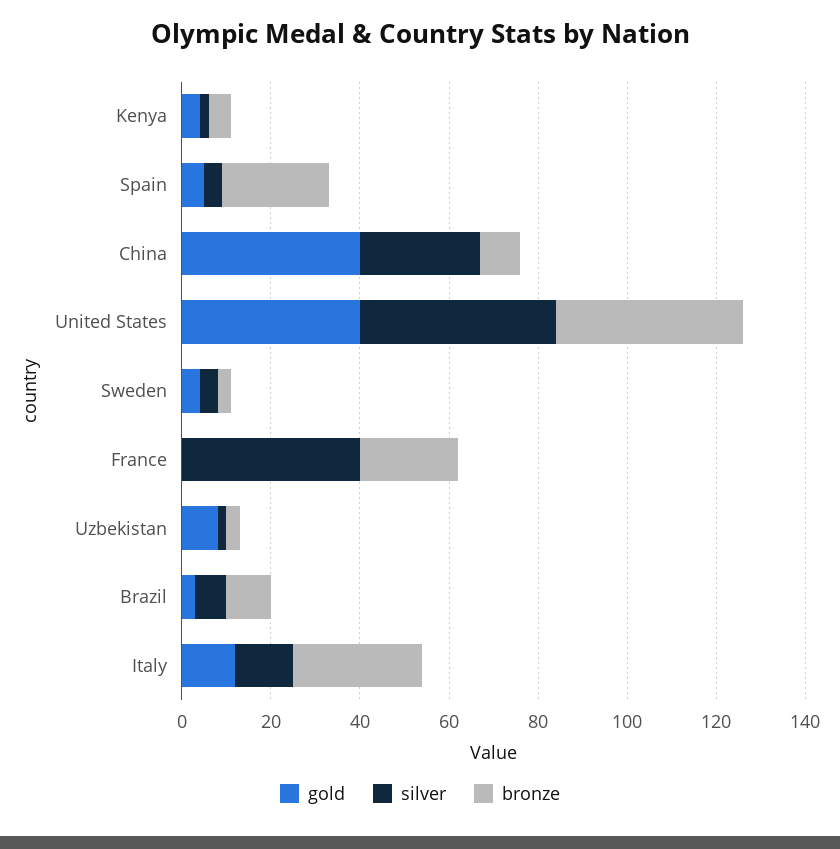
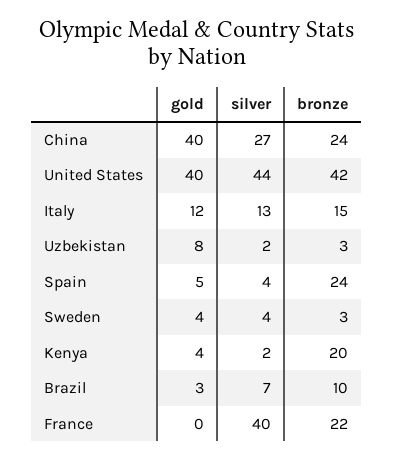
bronze, Kenya: 5 -> 20
bronze, China: 10 -> 24
bronze, Italy: 30 -> 15

